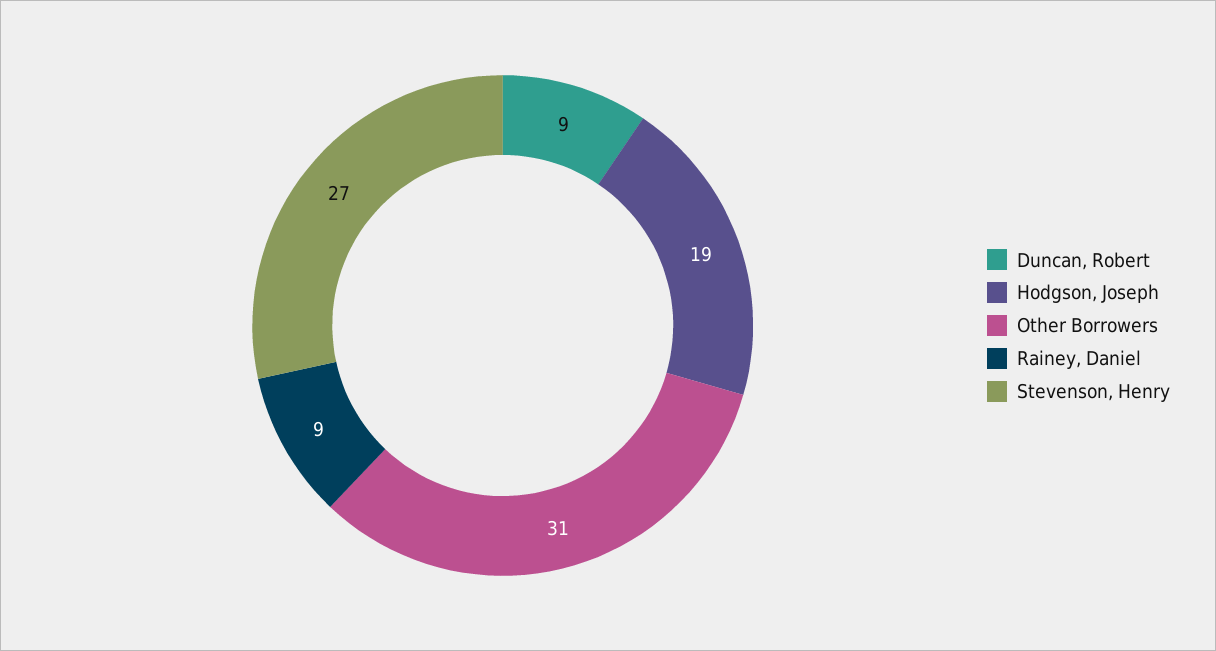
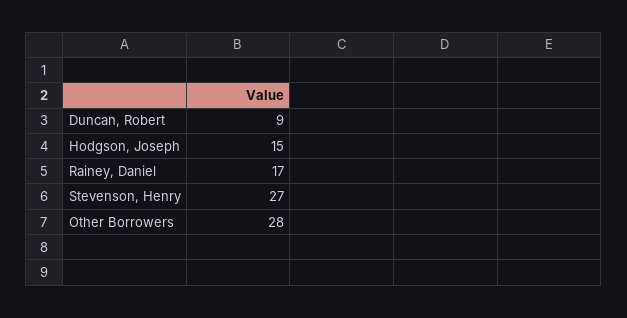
Hodgson, Joseph: 19 -> 15
Other Borrowers: 31 -> 28
Rainey, Daniel: 9 -> 17

